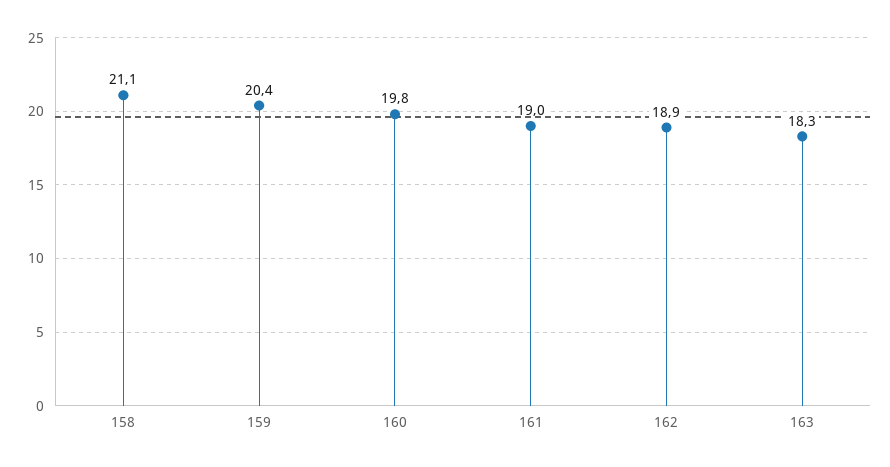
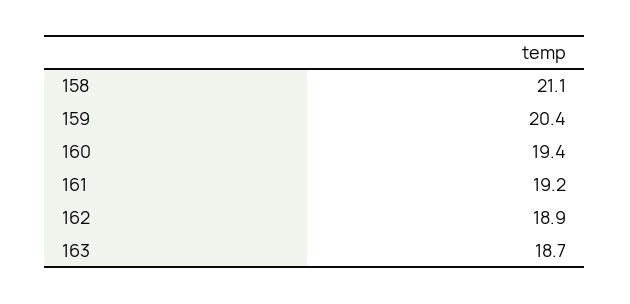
160: 19.8 -> 19.4
161: 19 -> 19.2
163: 18.3 -> 18.7

